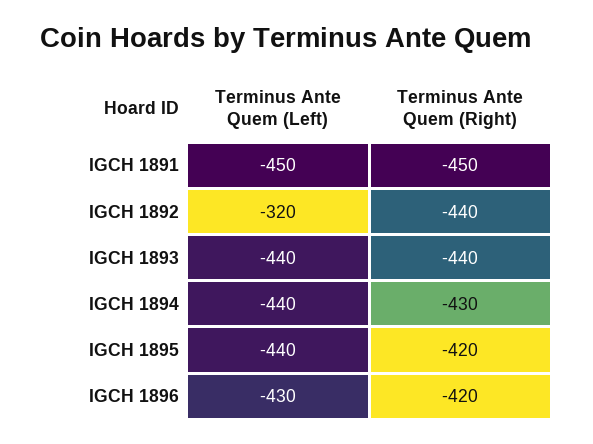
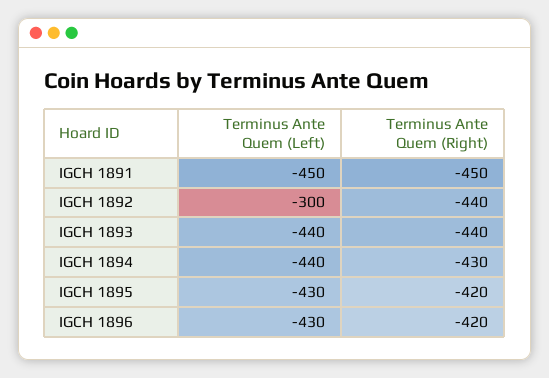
Terminus Ante Quem (Left), IGCH 1892: -320 -> -300
Terminus Ante Quem (Left), IGCH 1895: -440 -> -430

